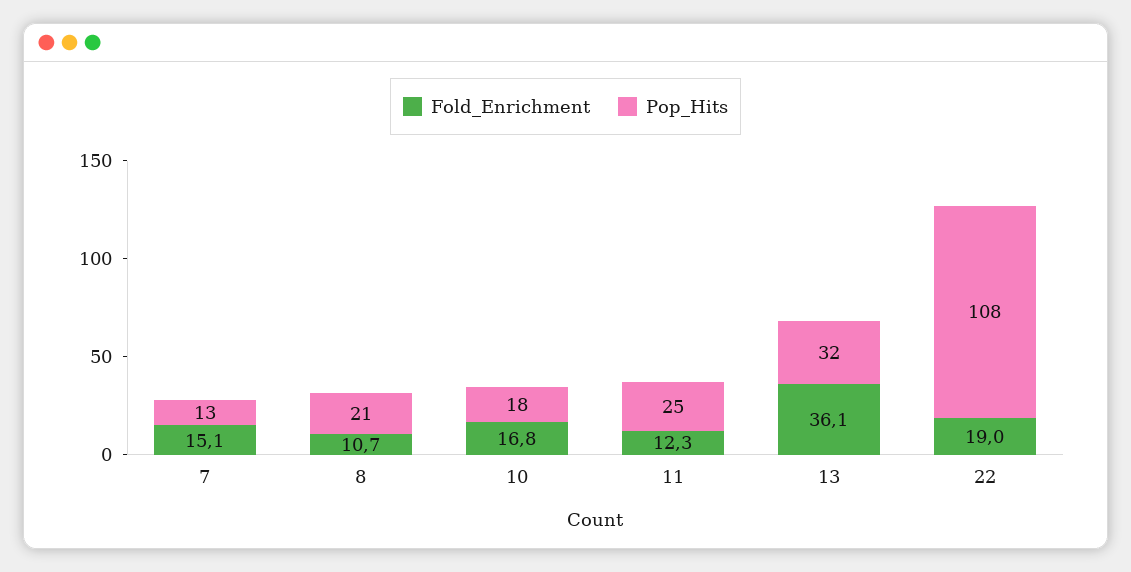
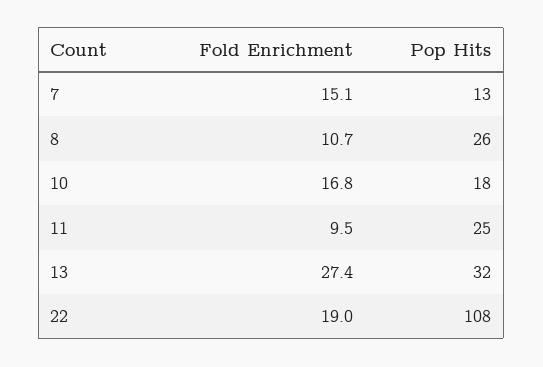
Pop_Hits, 8: 21 -> 26
Fold_Enrichment, 11: 12.3 -> 9.5
Fold_Enrichment, 13: 36.1 -> 27.4

